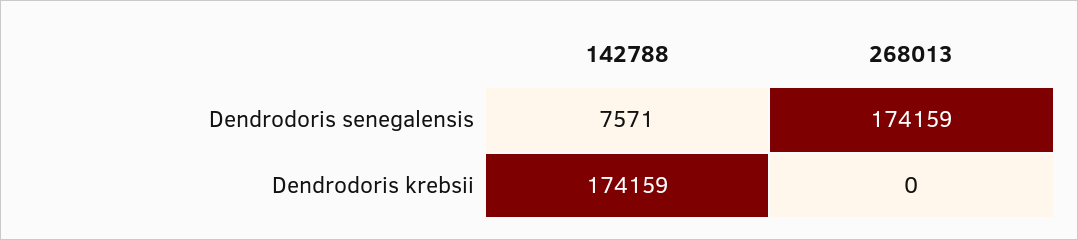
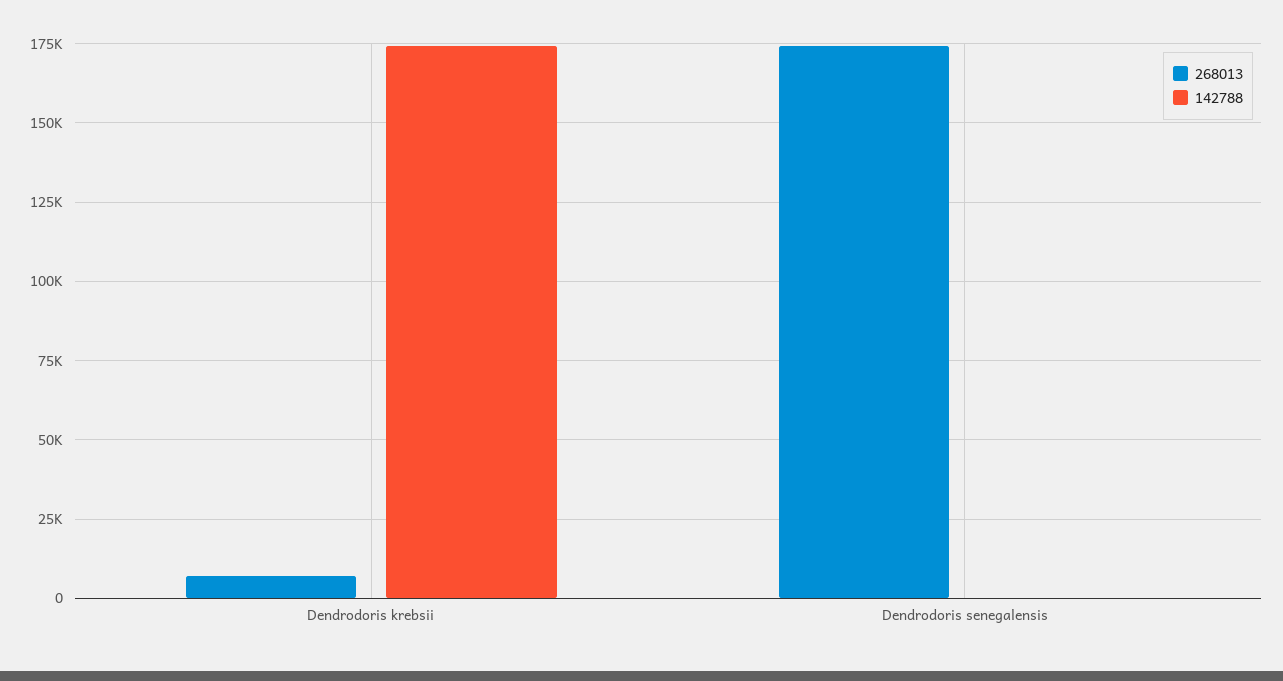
142788, Dendrodoris senegalensis: 7571 -> 0
268013, Dendrodoris krebsii: 0 -> 7500

